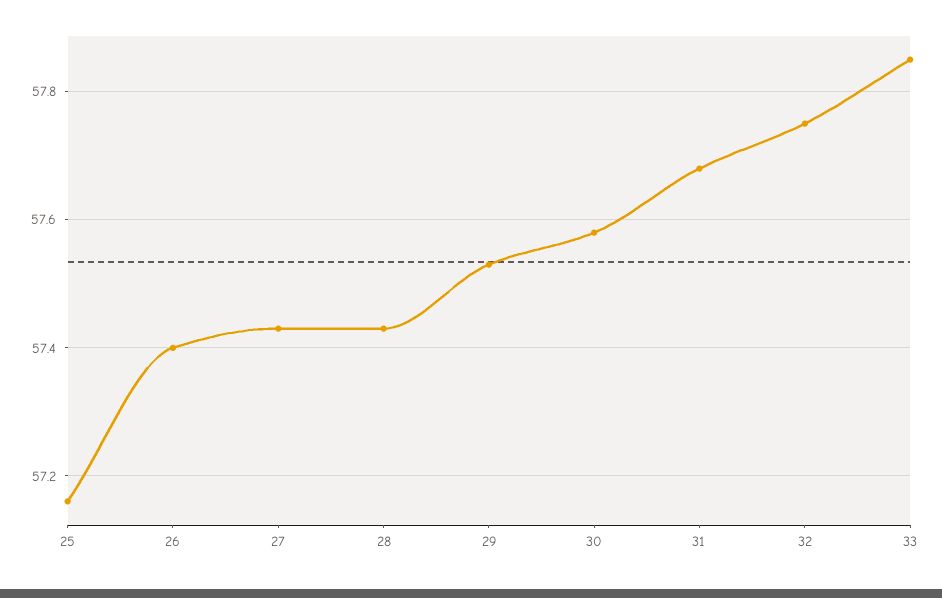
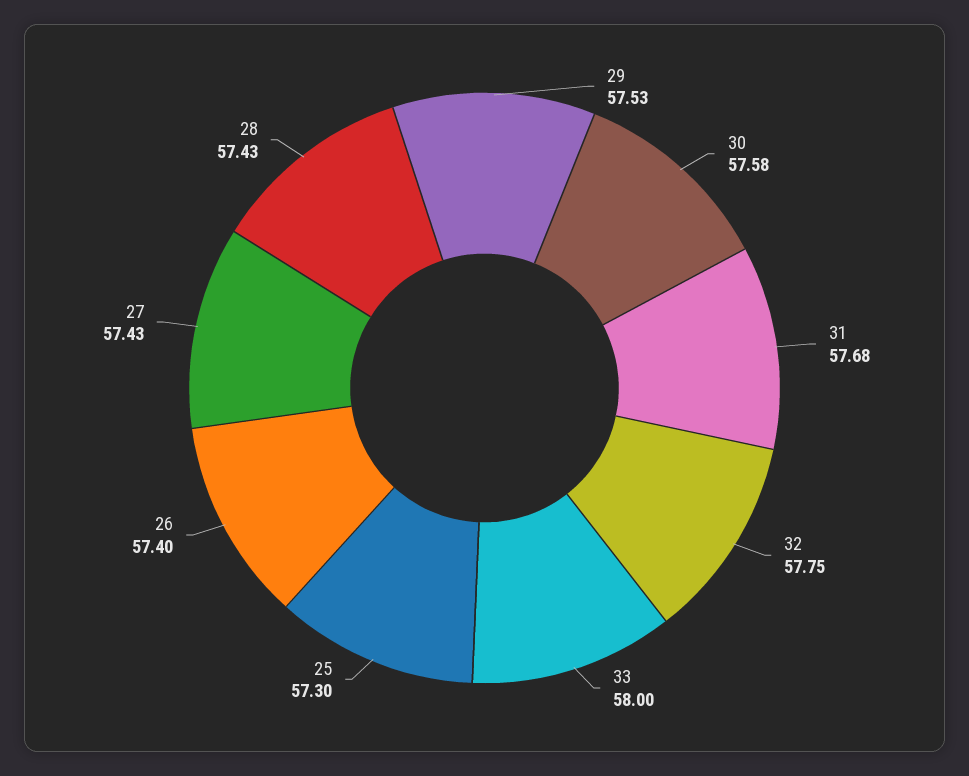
25: 57.15 -> 57.3
33: 57.85 -> 58

